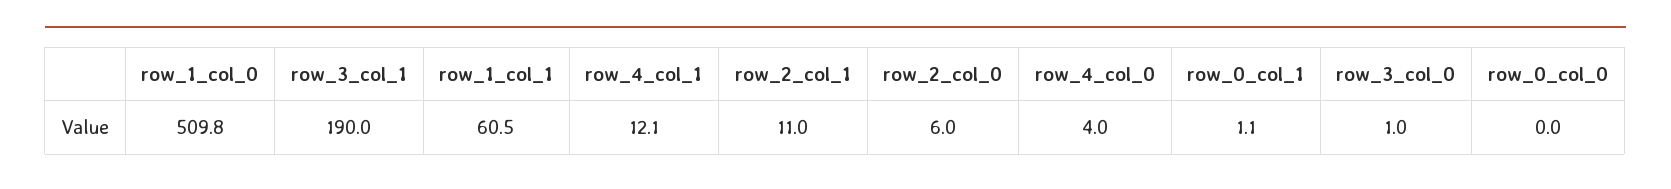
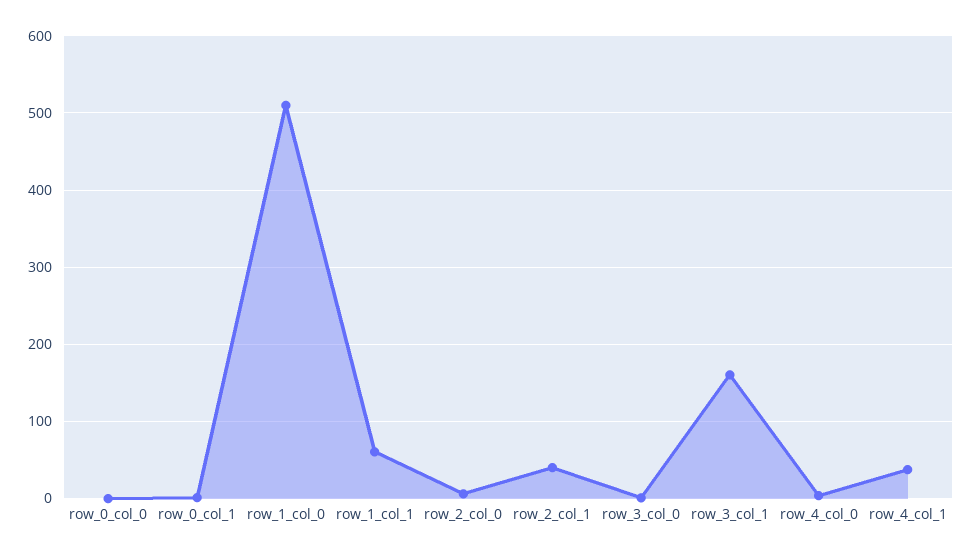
row_3_col_1: 190 -> 160
row_4_col_1: 12.1 -> 40
row_2_col_1: 11 -> 40

